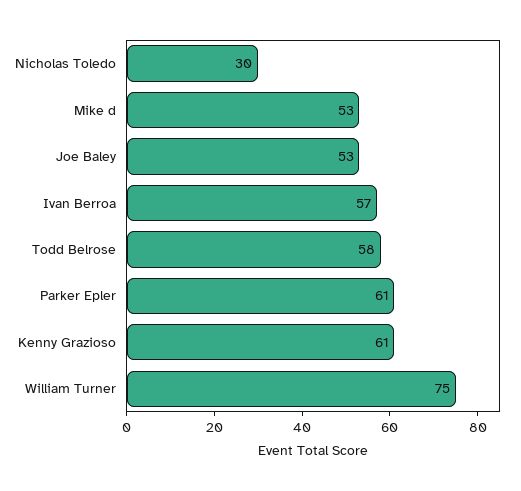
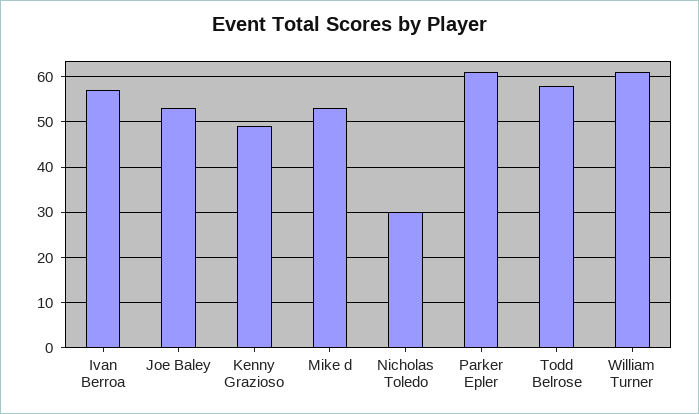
Kenny Grazioso: 61 -> 50
William Turner: 75 -> 60

